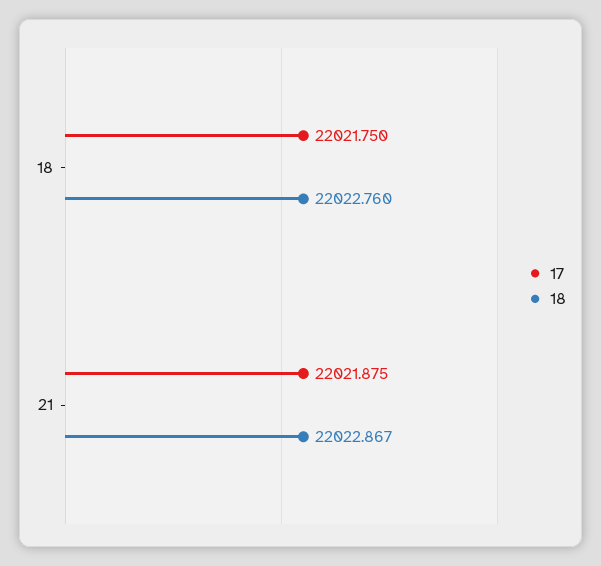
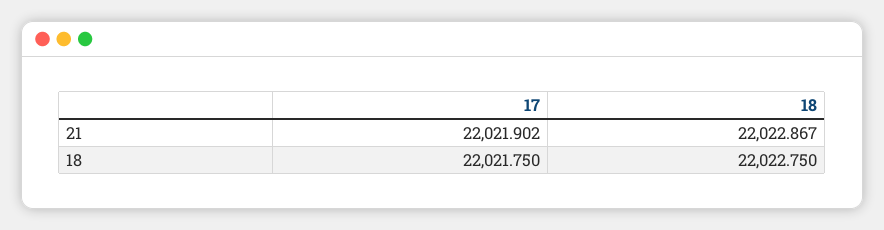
18, 18: 22022.76 -> 22022.75
17, 21: 22021.875 -> 22021.902

